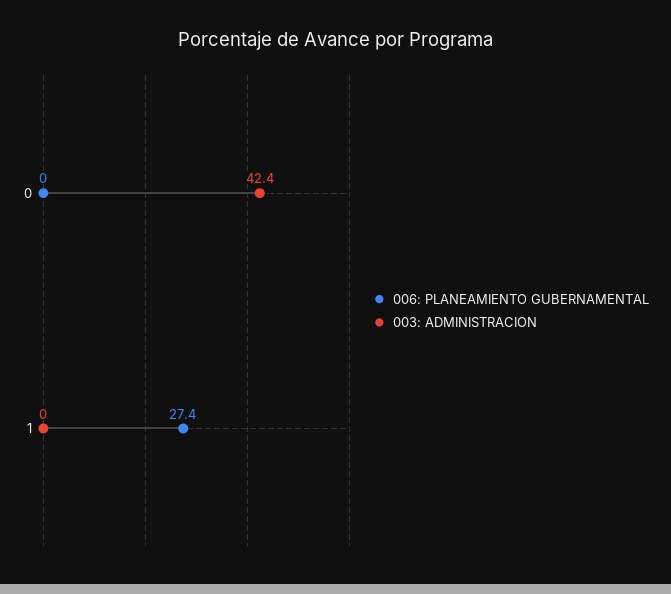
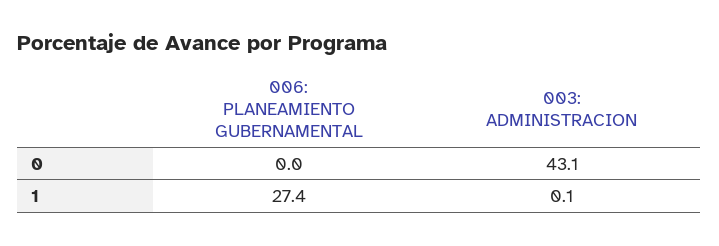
003: ADMINISTRACION, 0: 42.4 -> 43.1
003: ADMINISTRACION, 1: 0 -> 0.1

